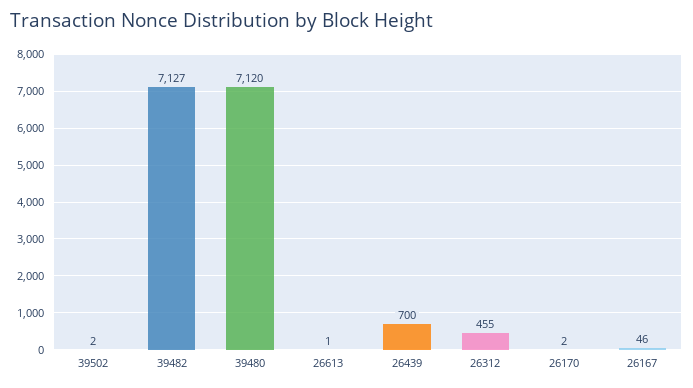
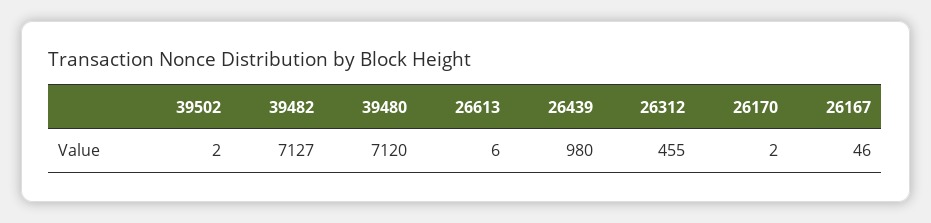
26613: 1 -> 6
26439: 700 -> 980

